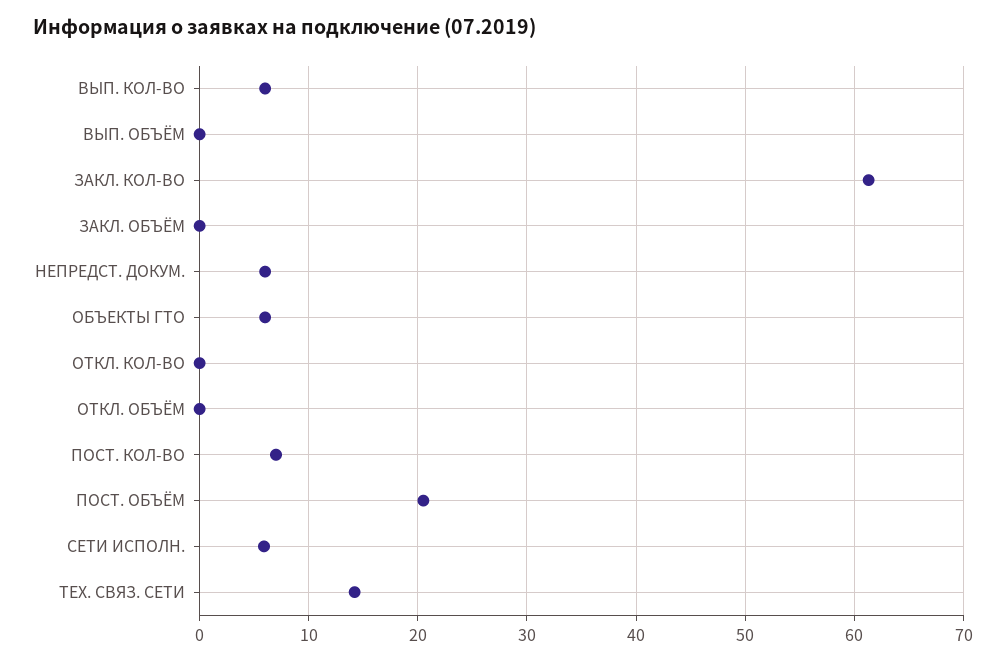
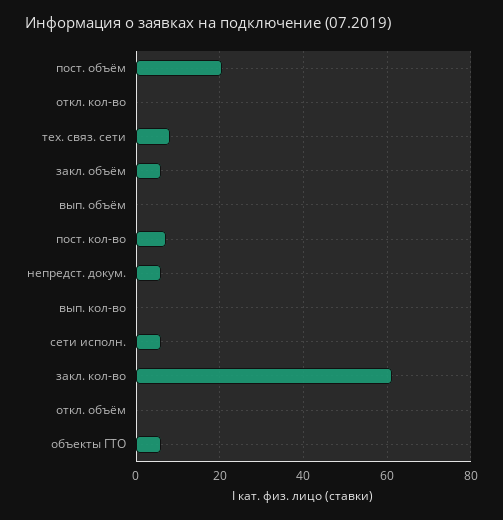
ВЫП. КОЛ-ВО: 6 -> 0
ЗАКЛ. ОБЪЁМ: 0 -> 6
ТЕХ. СВЯЗ. СЕТИ: 14 -> 8

